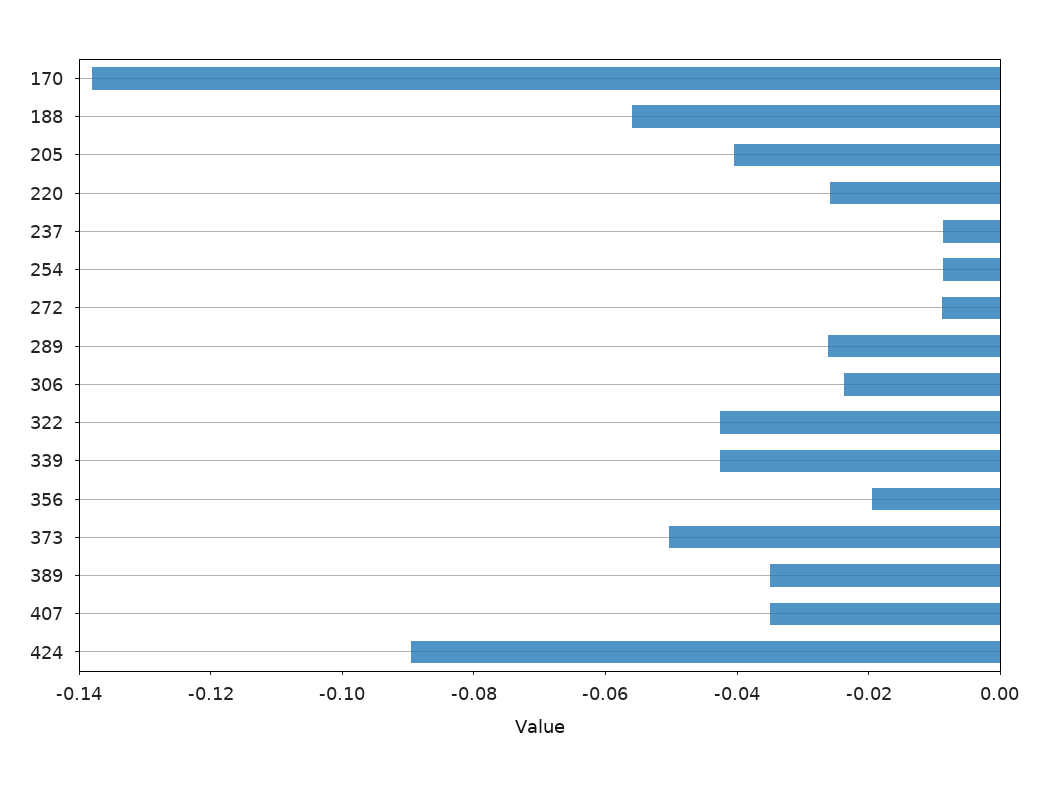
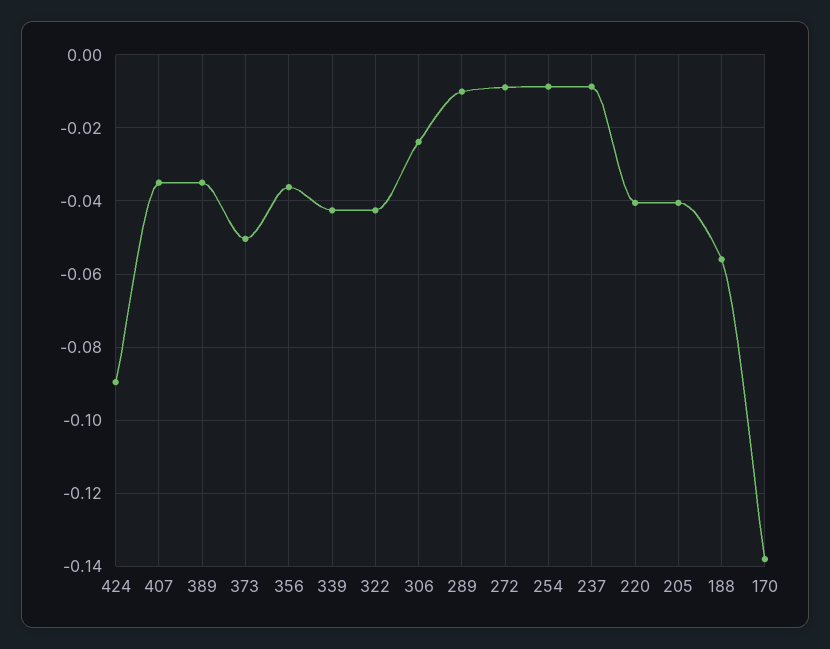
220: -0.025 -> -0.04
289: -0.025 -> -0.01
356: -0.02 -> -0.036

